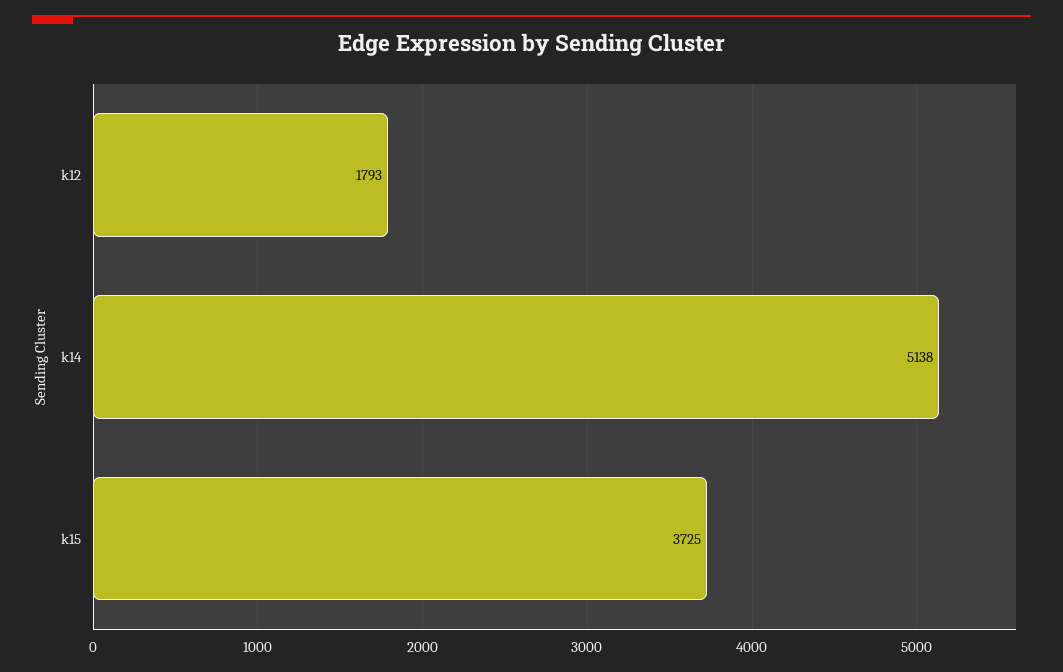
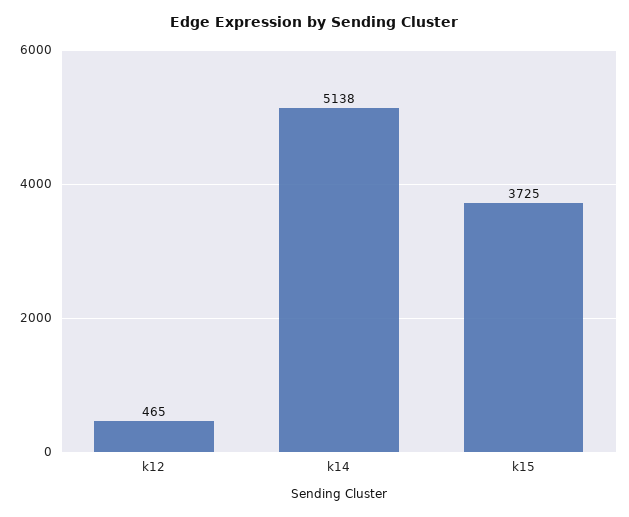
k12: 1793 -> 465

